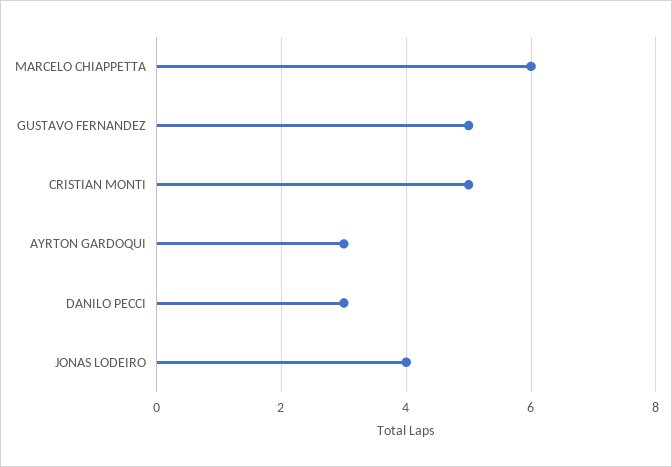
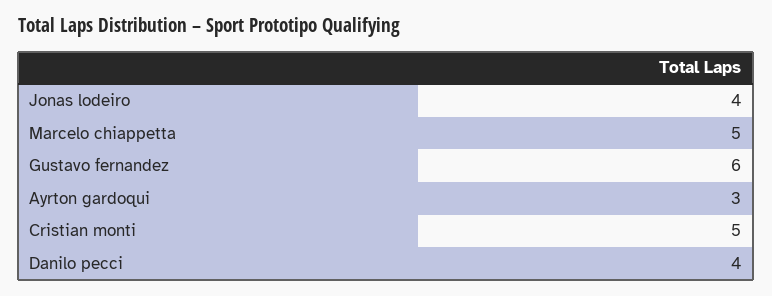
MARCELO CHIAPPETTA: 6 -> 5
GUSTAVO FERNANDEZ: 5 -> 6
DANILO PECCI: 3 -> 4

